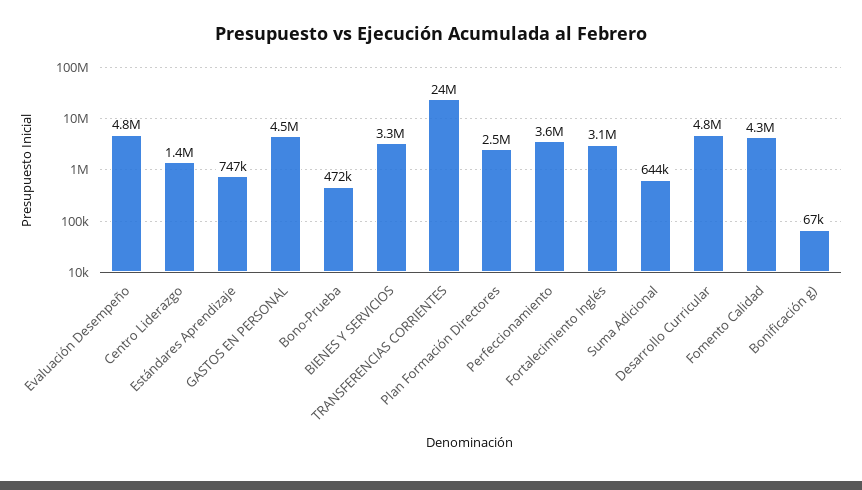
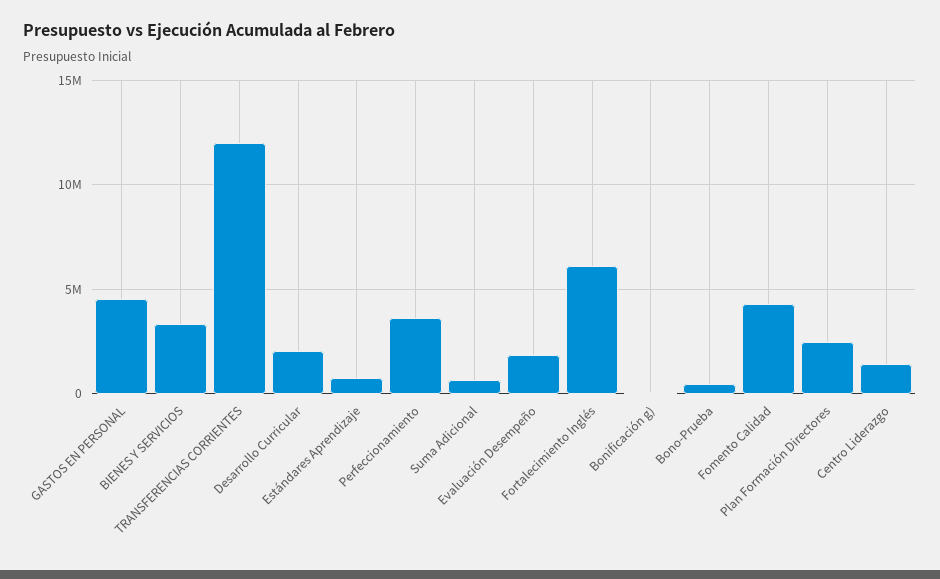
Evaluación Desempeño: 4800000 -> 2000000
TRANSFERENCIAS CORRIENTES: 24000000 -> 12000000
Fortalecimiento Inglés: 3100000 -> 6000000
Desarrollo Curricular: 4800000 -> 2000000

